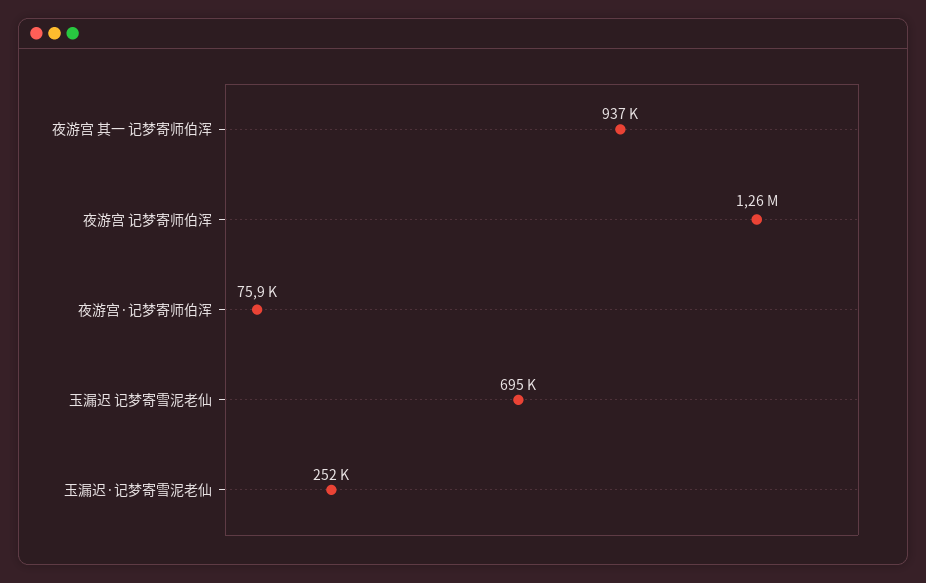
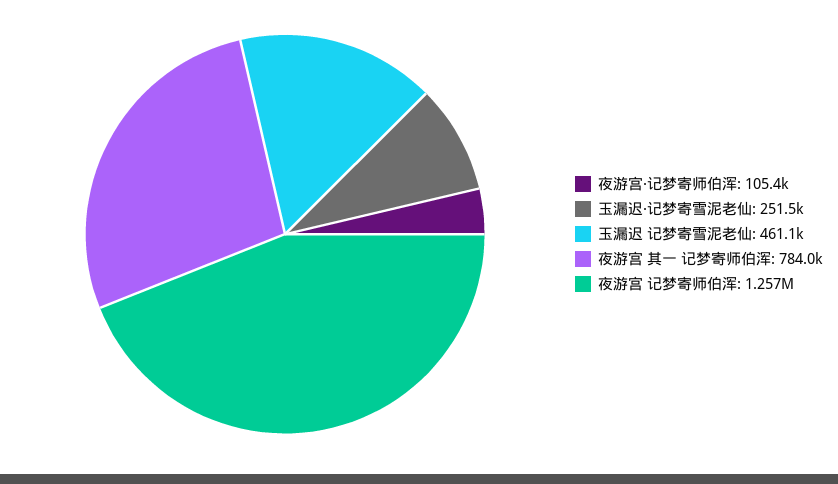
夜游宫 其一 记梦寄师伯浑: 937000 -> 784000
夜游宫·记梦寄师伯浑: 75900 -> 105400
玉漏迟 记梦寄雪泥老仙: 695000 -> 461100

